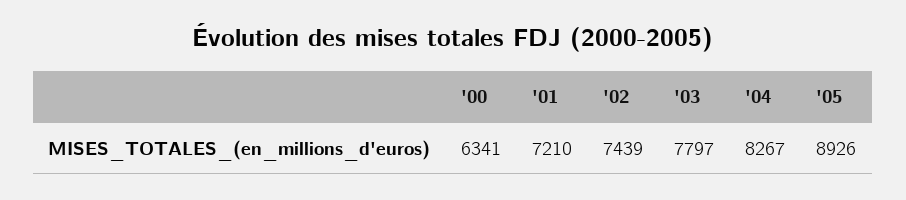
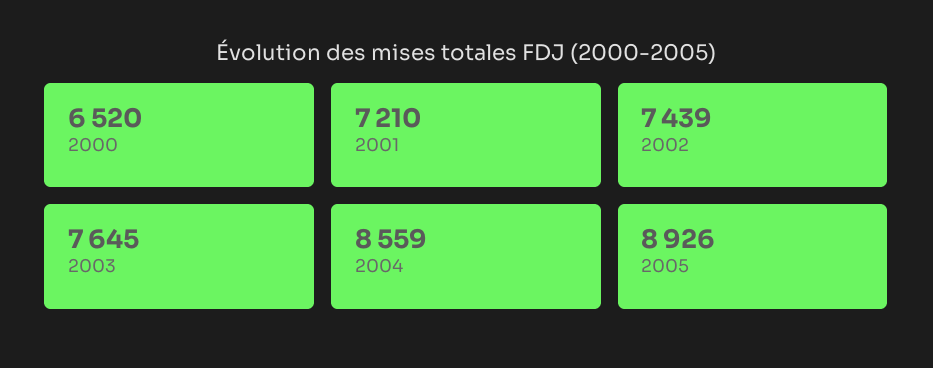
'00: 6341 -> 6520
'03: 7797 -> 7645
'04: 8267 -> 8559

